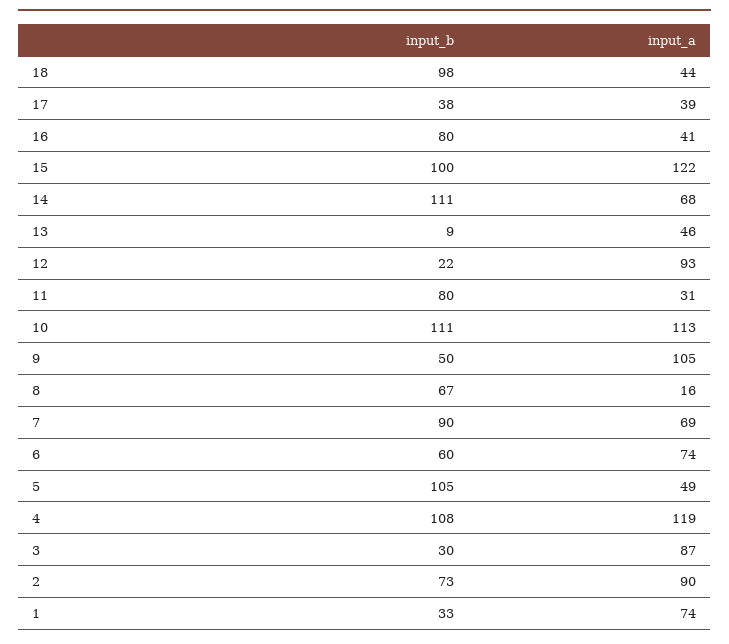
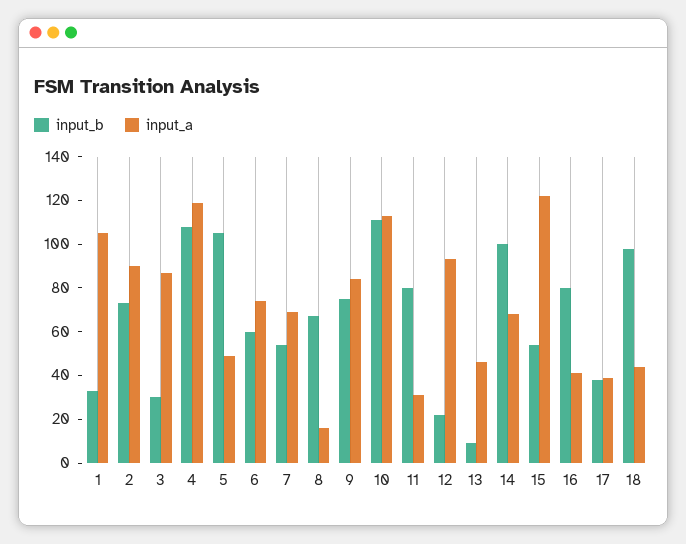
input_b, 15: 100 -> 55
input_b, 14: 111 -> 100
input_b, 9: 50 -> 75
input_a, 9: 105 -> 85
input_b, 7: 90 -> 55
input_a, 1: 74 -> 105

